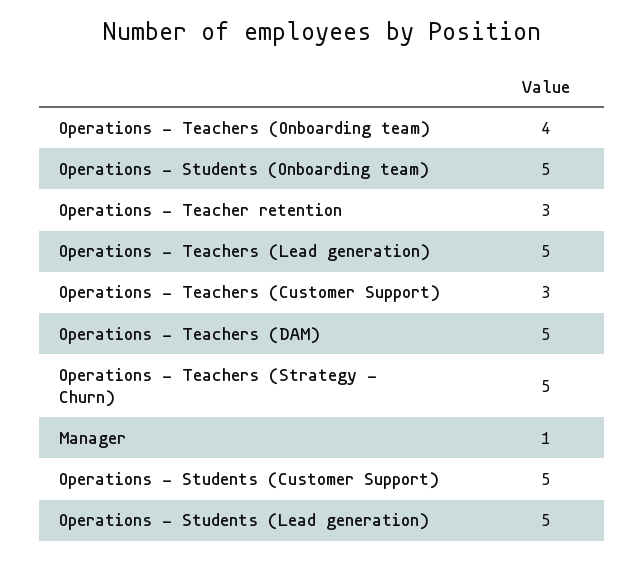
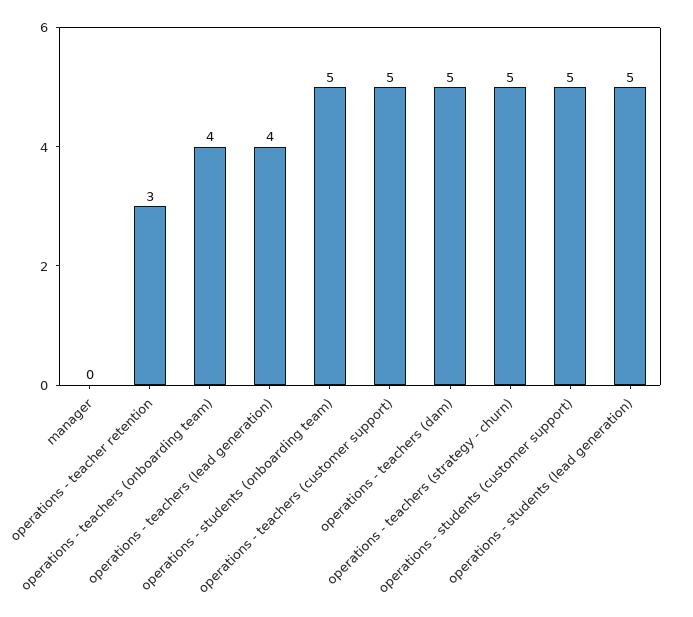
Operations - Teachers (Lead generation): 5 -> 4
Operations - Teachers (Customer Support): 3 -> 5
Manager: 1 -> 0

